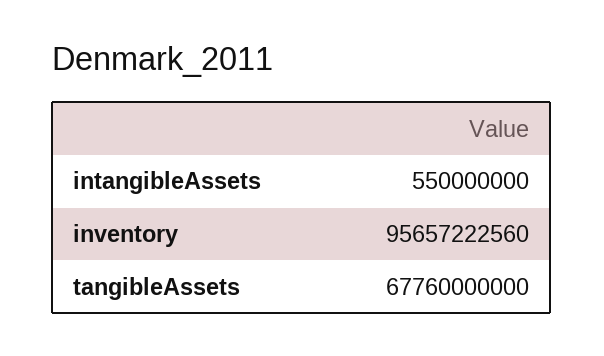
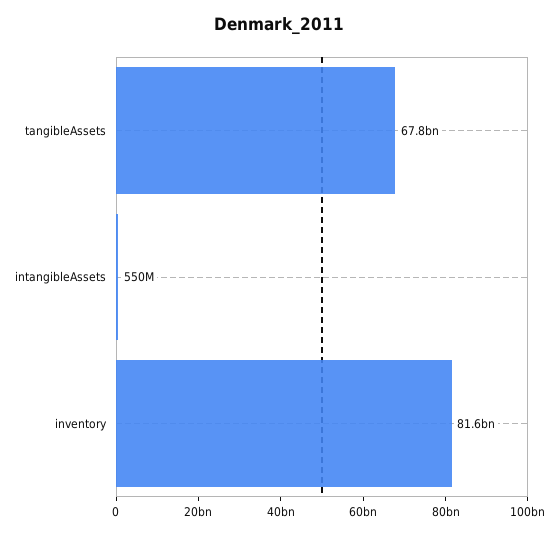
inventory: 95657222560 -> 81600000000

